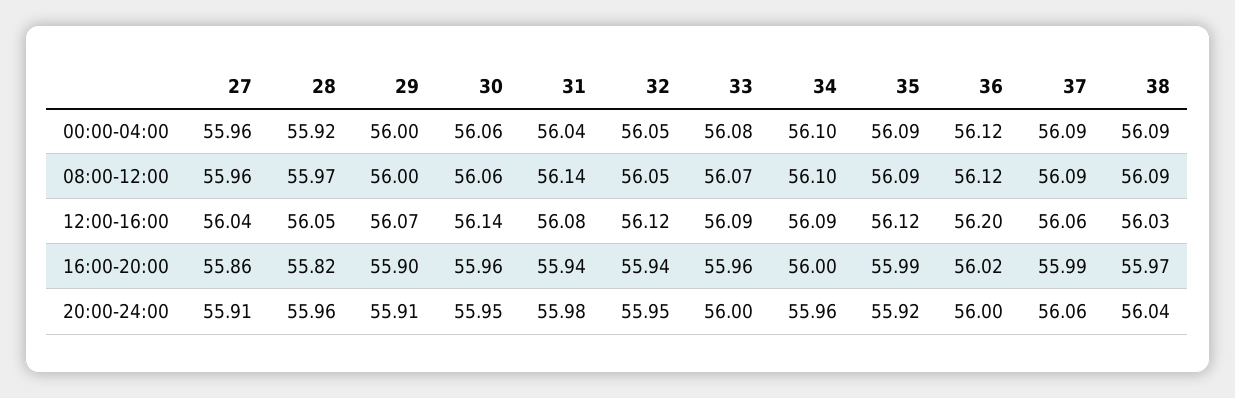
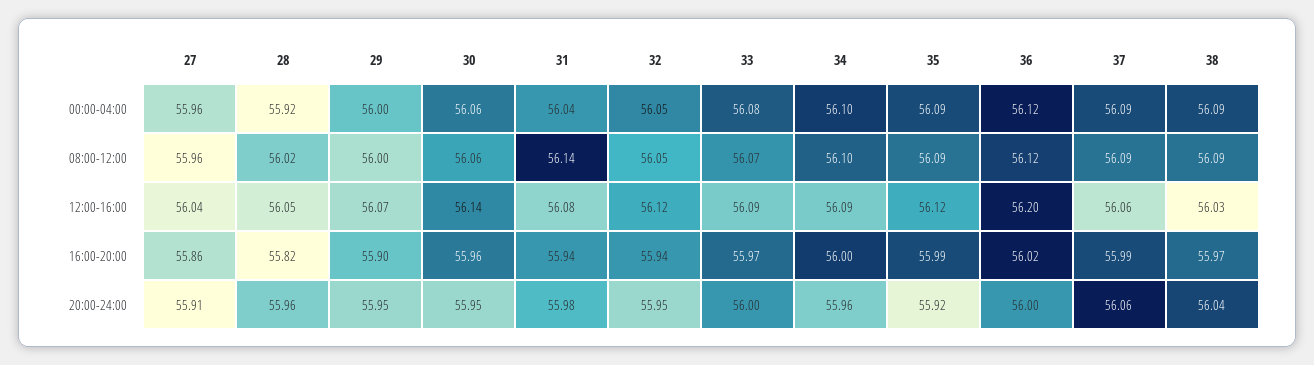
28, 08:00-12:00: 55.97 -> 56.02
33, 16:00-20:00: 55.96 -> 55.97
29, 20:00-24:00: 55.91 -> 55.95

